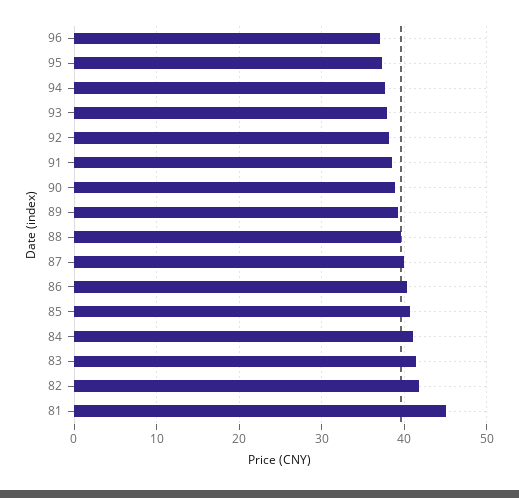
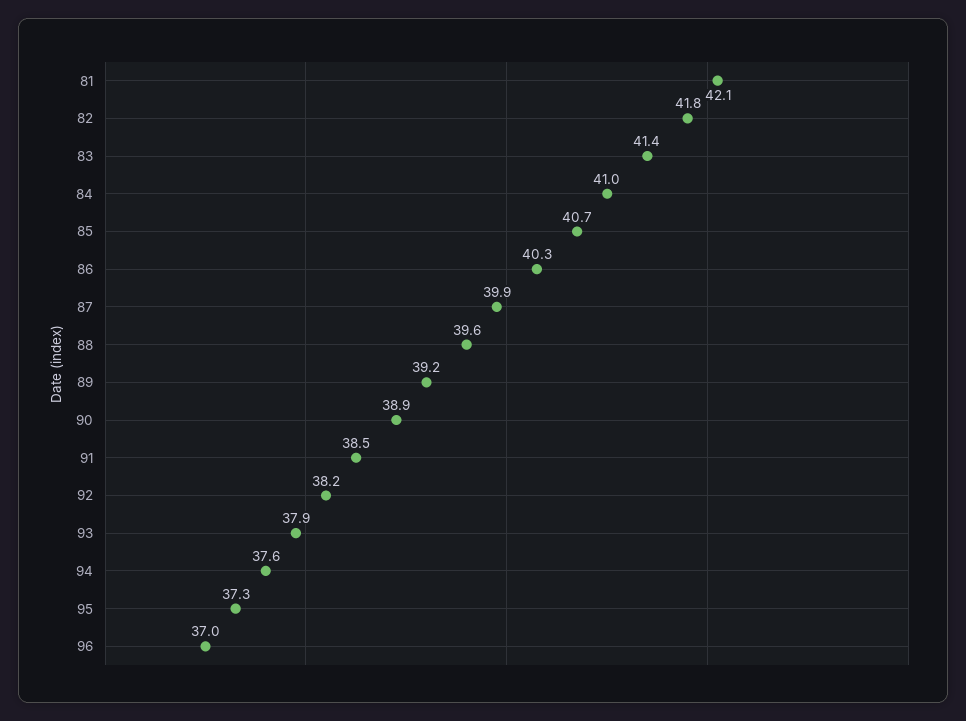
81: 45 -> 42.1

